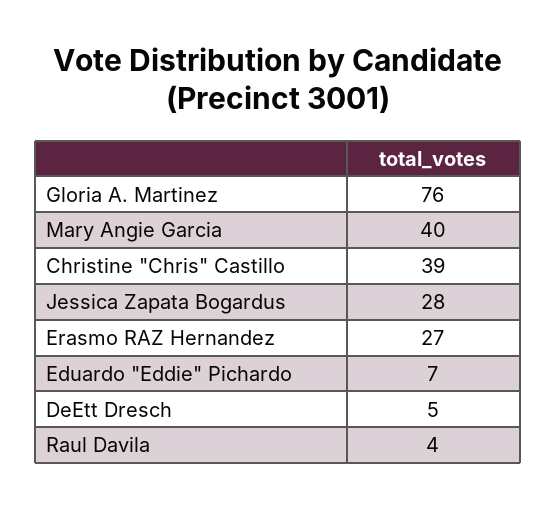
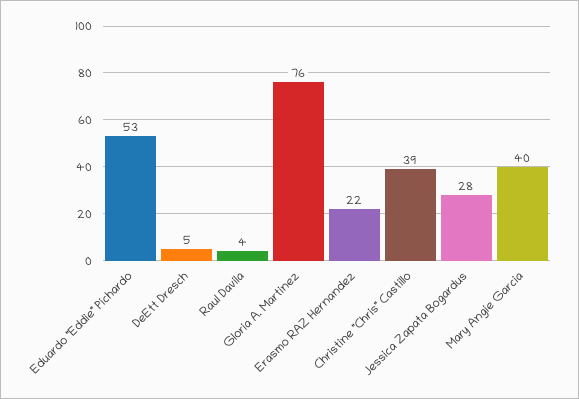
Erasmo RAZ Hernandez: 27 -> 22
Eduardo "Eddie" Pichardo: 7 -> 53

